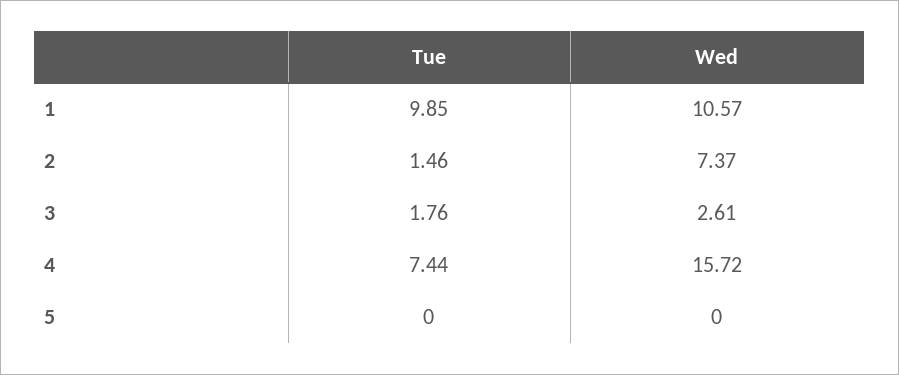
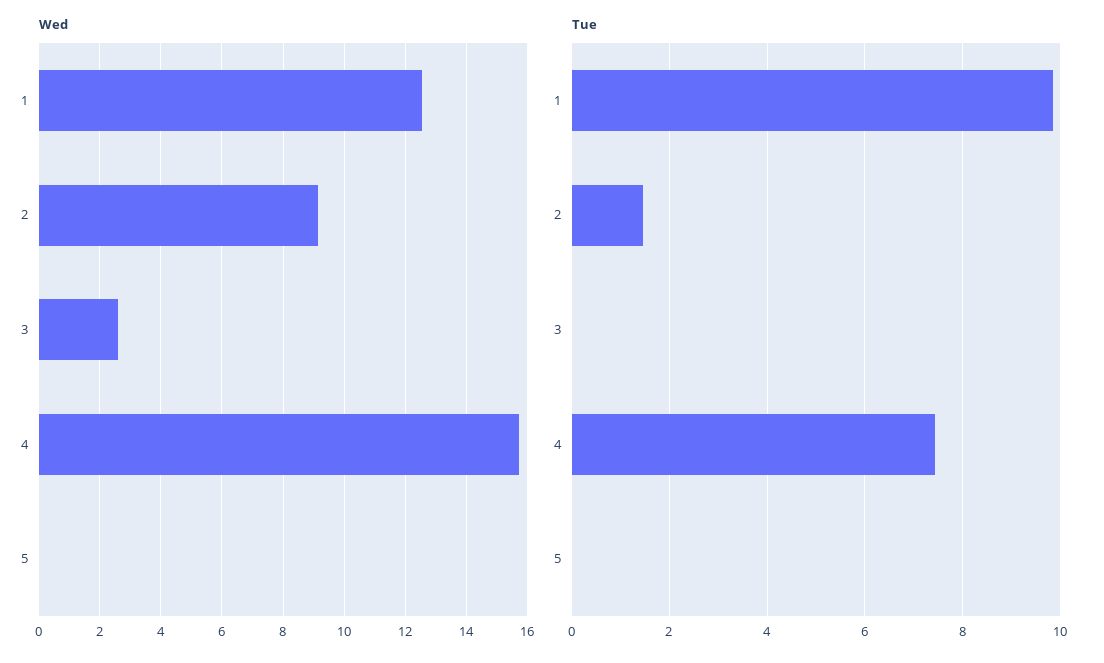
Wed, 1: 10.57 -> 12.6
Wed, 2: 7.37 -> 9.2
Tue, 3: 1.76 -> 0

